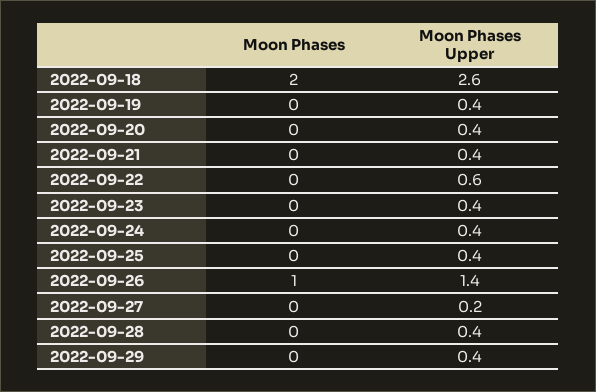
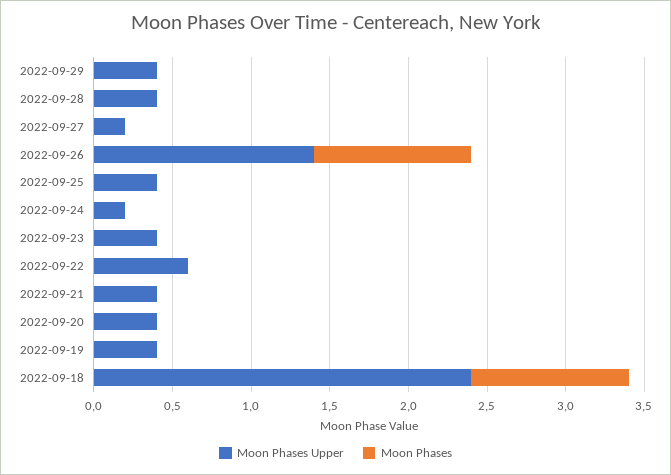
Moon Phases, 2022-09-18: 2 -> 1
Moon Phases Upper, 2022-09-18: 2.6 -> 2.4
Moon Phases Upper, 2022-09-24: 0.4 -> 0.2

